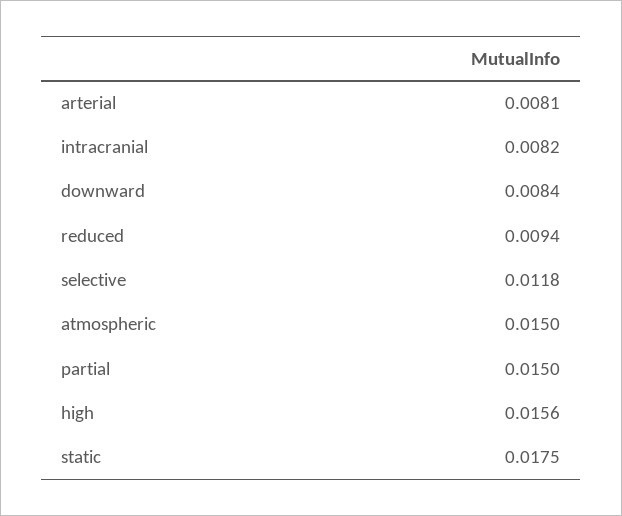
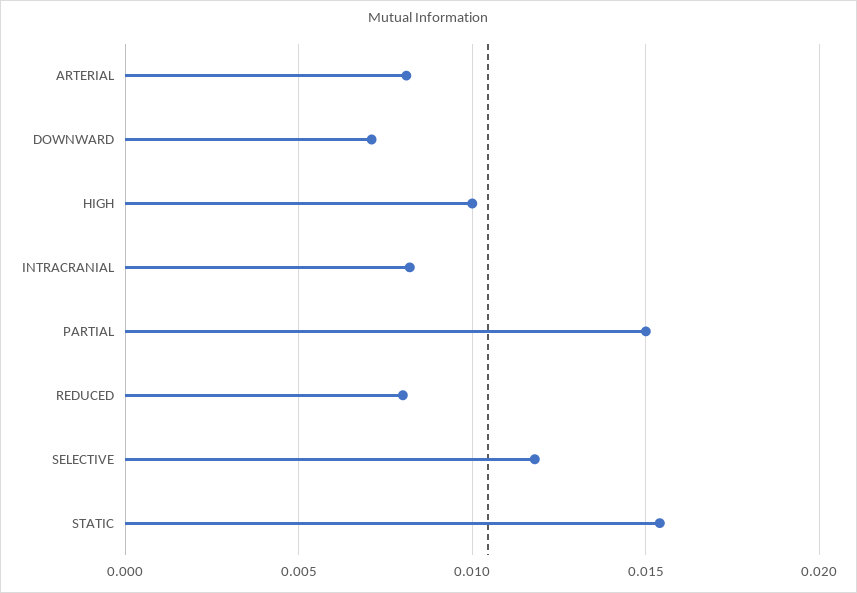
downward: 0.0084 -> 0.007
reduced: 0.0094 -> 0.008
atmospheric: 0.015 -> none
high: 0.0156 -> 0.01
static: 0.0175 -> 0.0155

